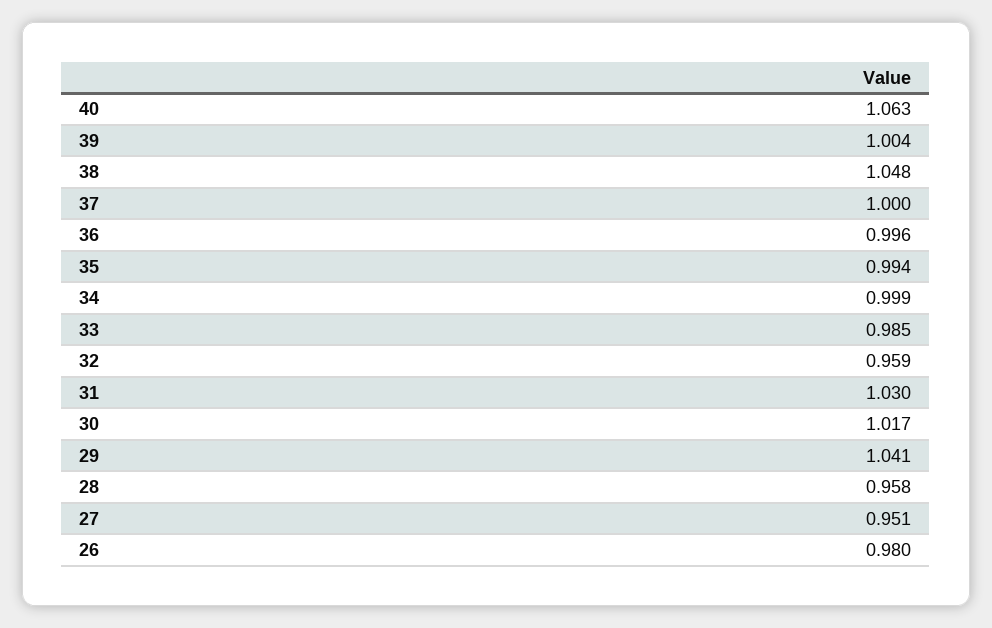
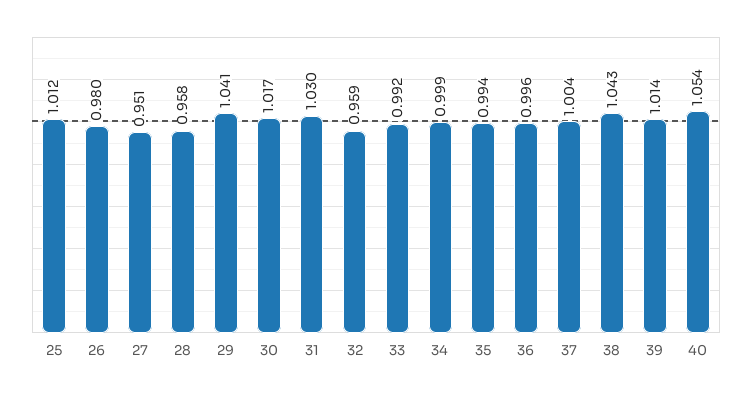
40: 1.063 -> 1.054
39: 1.004 -> 1.014
38: 1.048 -> 1.043
37: 1 -> 1.004
33: 0.985 -> 0.992
25: none -> 1.012

